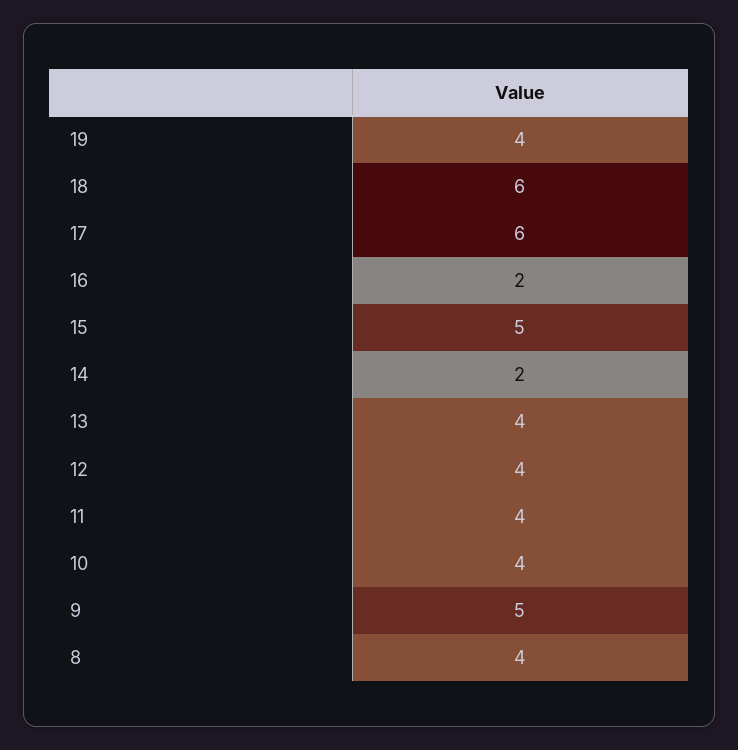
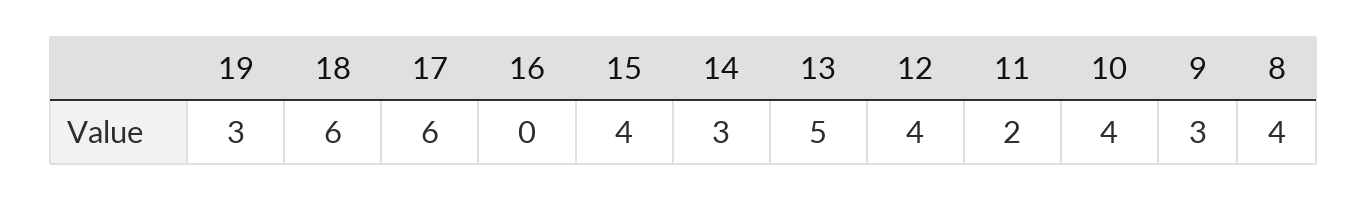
19: 4 -> 3
16: 2 -> 0
15: 5 -> 4
14: 2 -> 3
13: 4 -> 5
11: 4 -> 2
9: 5 -> 3

